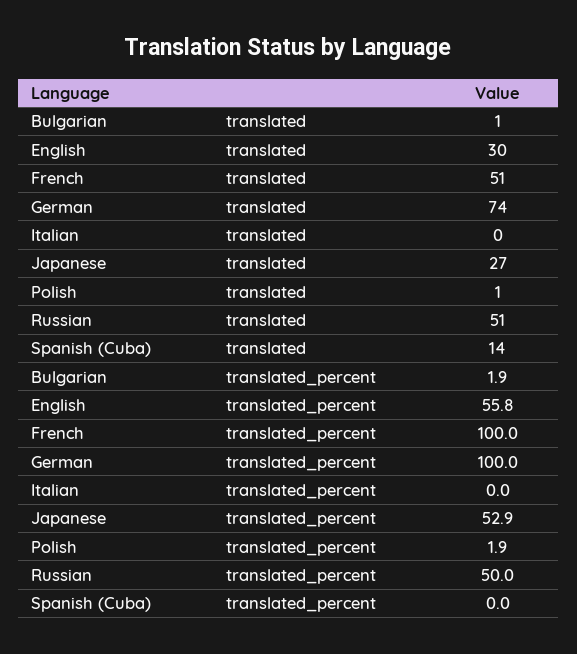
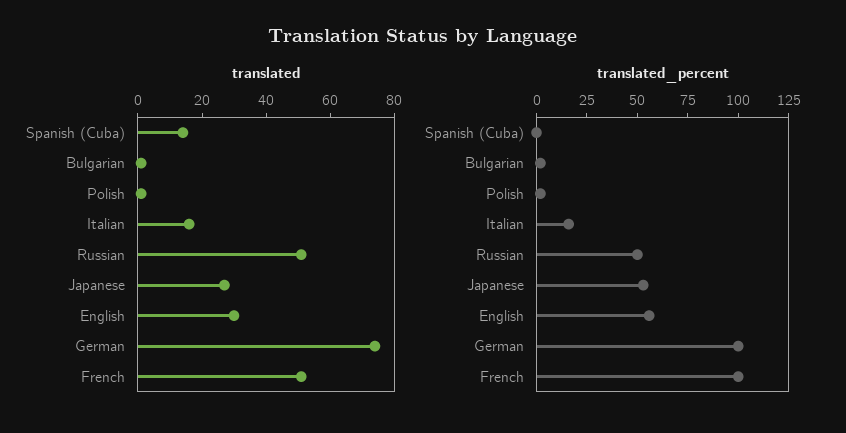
translated, Italian: 0 -> 15
translated_percent, Italian: 0 -> 15

